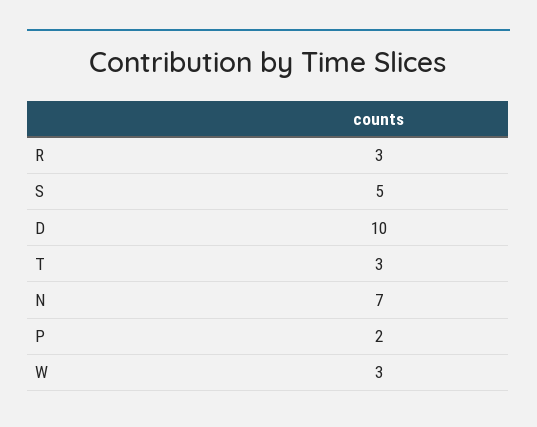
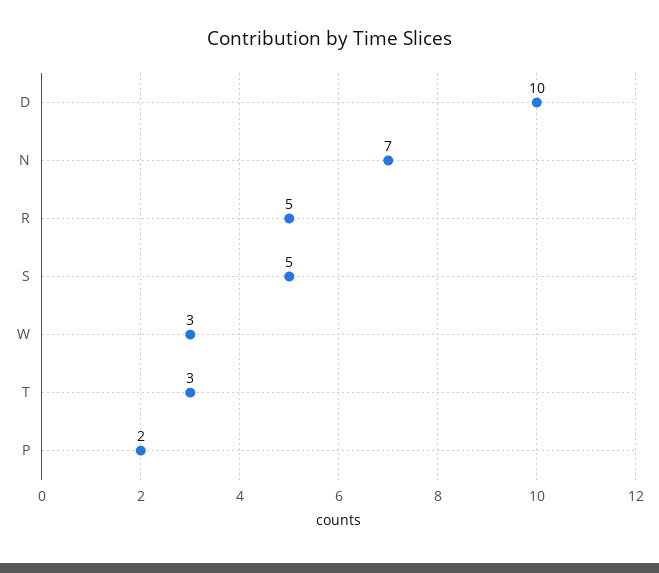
R: 3 -> 5

